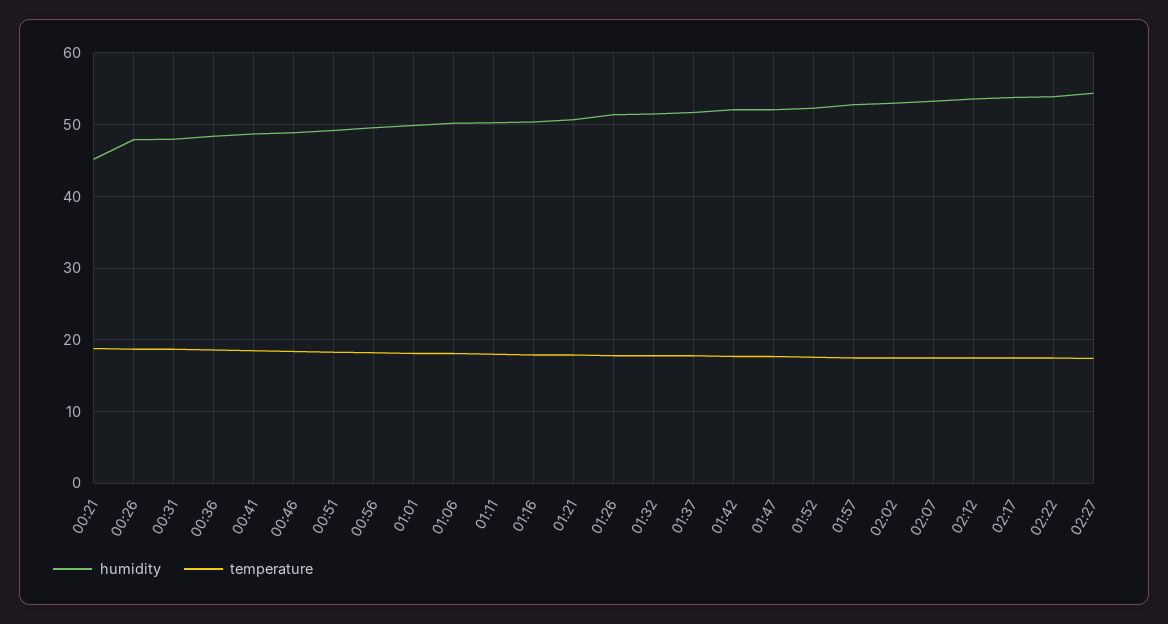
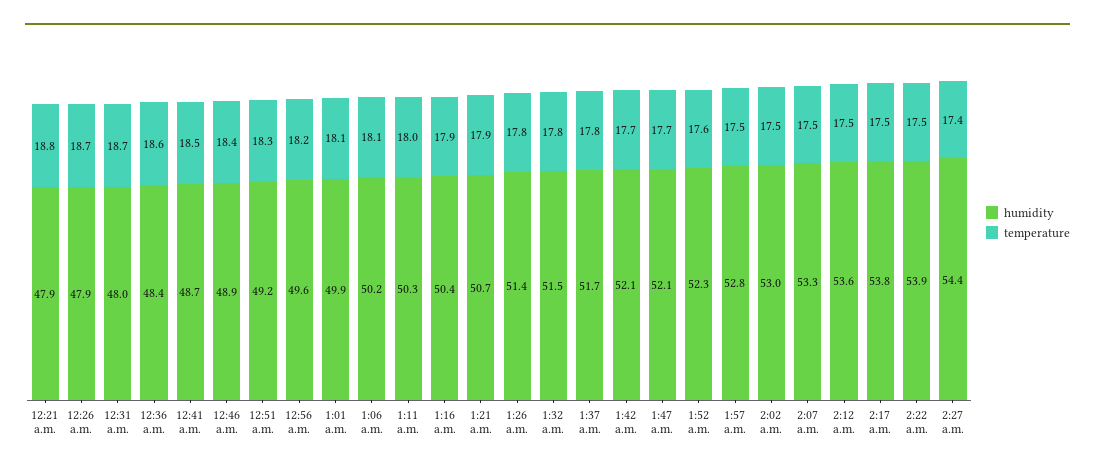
humidity, 00:21: 45 -> 47.9

